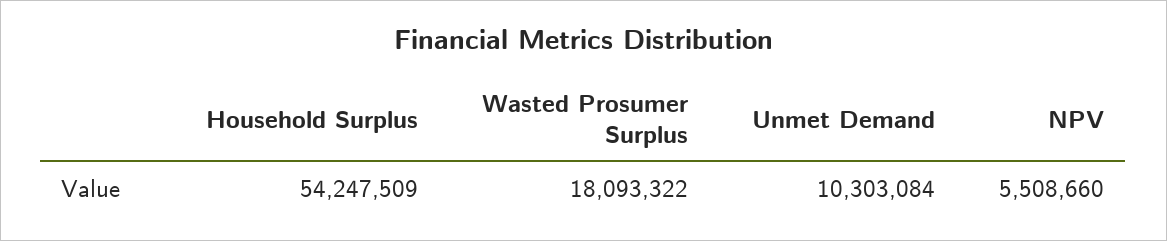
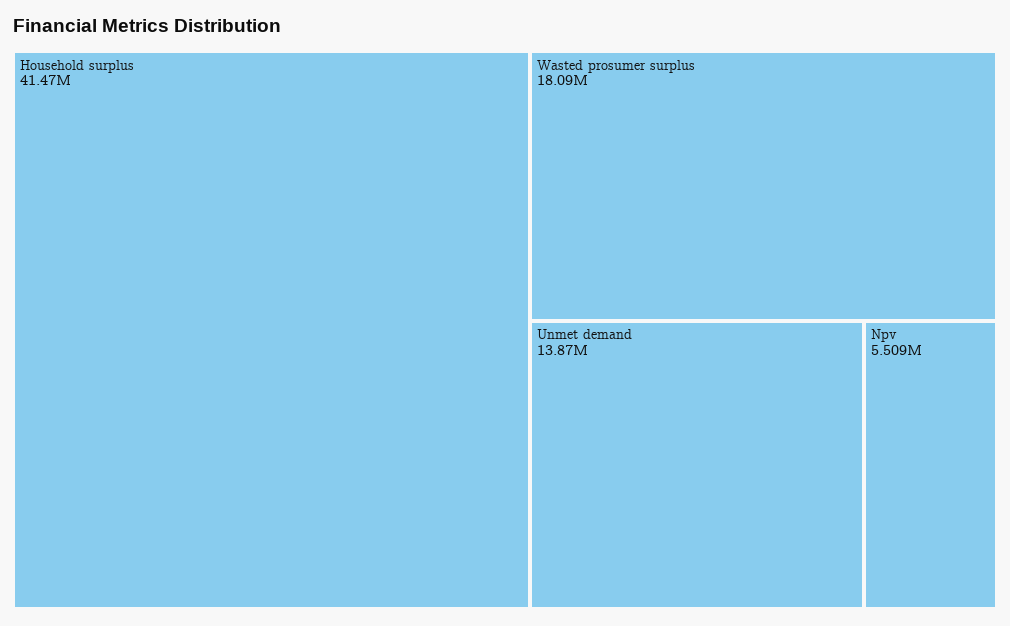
Household Surplus: 54247509 -> 41470000
Unmet Demand: 10303084 -> 13870000

